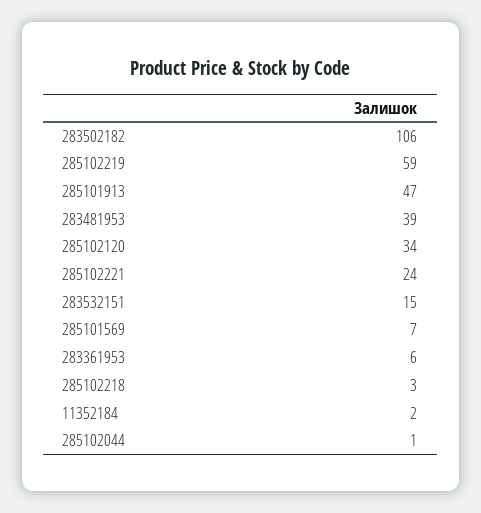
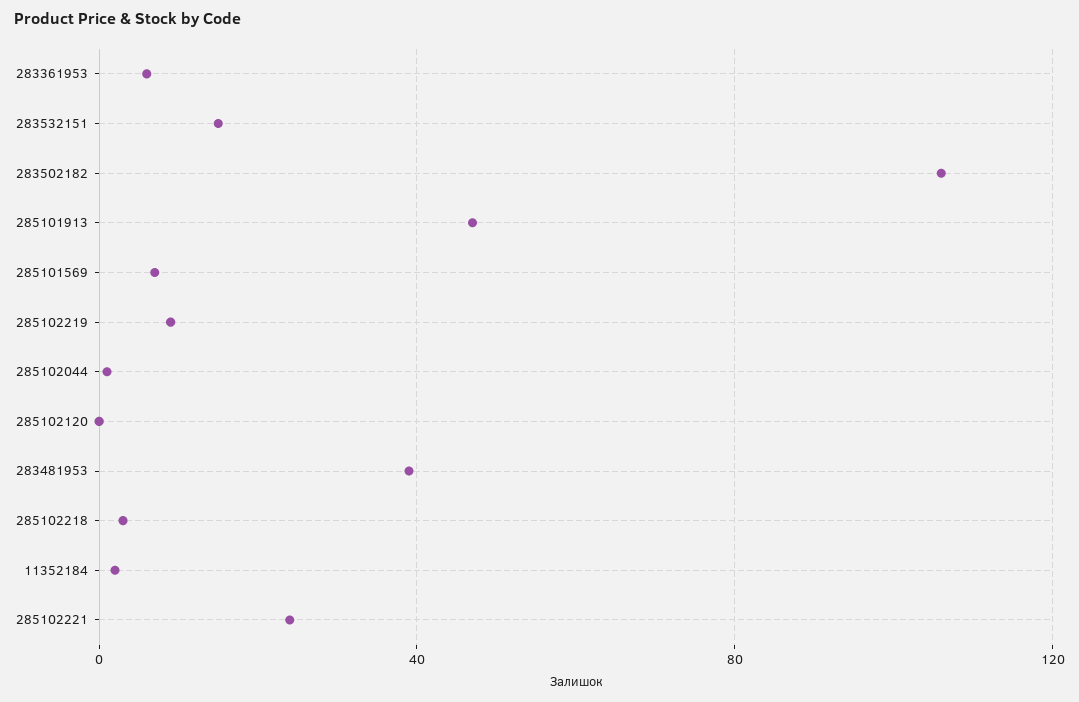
285102219: 59 -> 10
285102120: 34 -> 0

